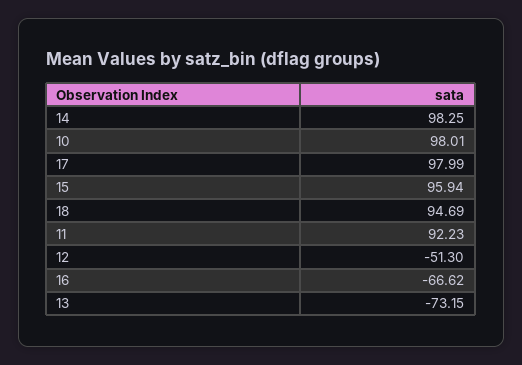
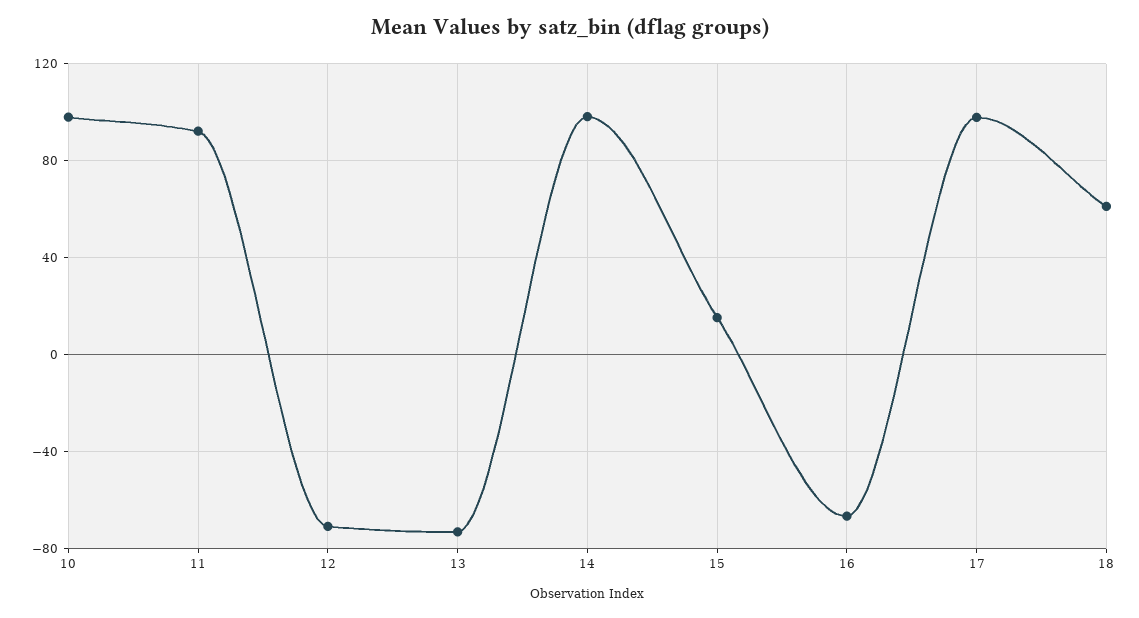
15: 95.94 -> 15
18: 94.69 -> 60
12: -51.3 -> -70

